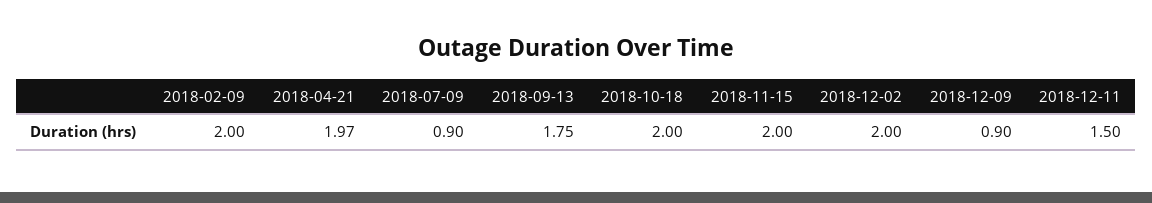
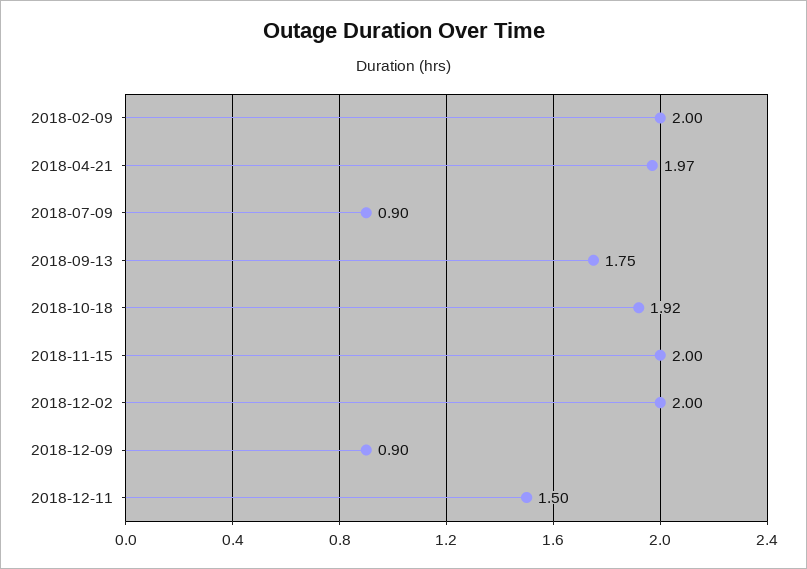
2018-10-18: 2 -> 1.92

